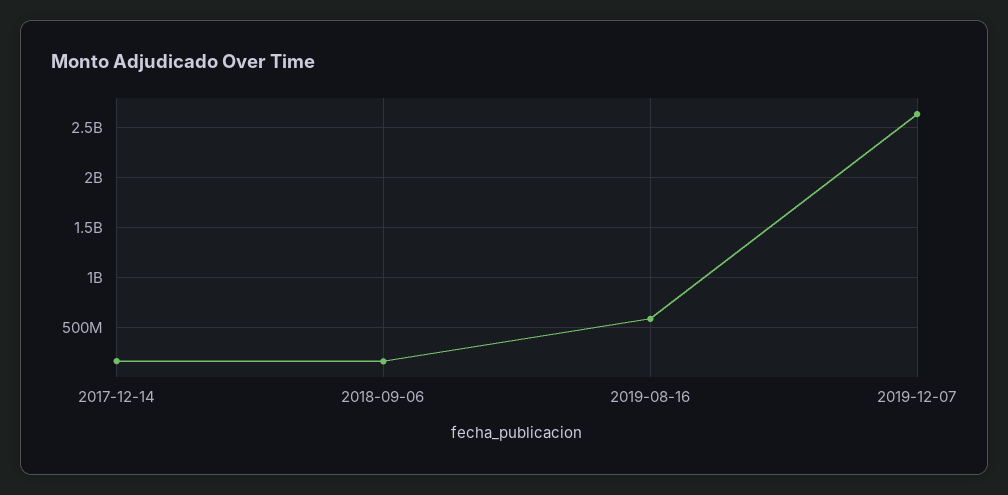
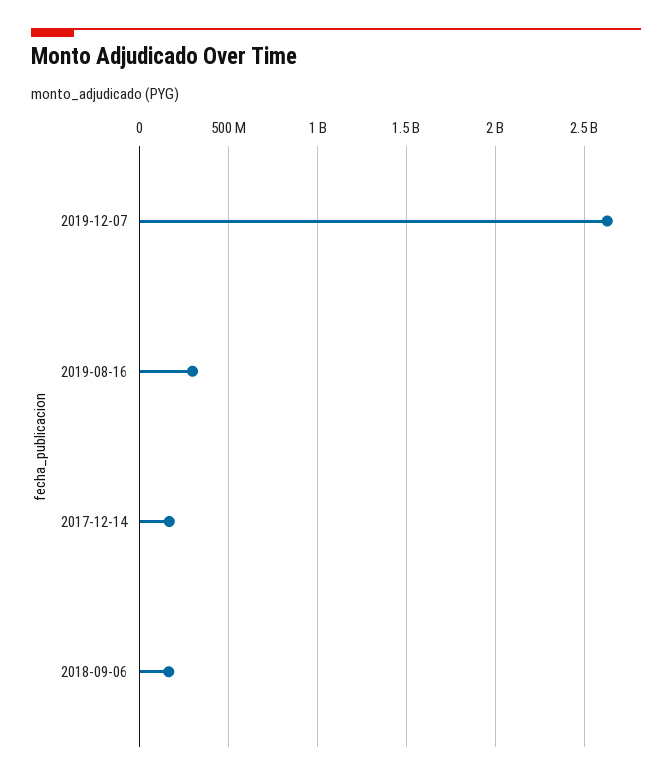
2019-08-16: 600000000 -> 300000000

